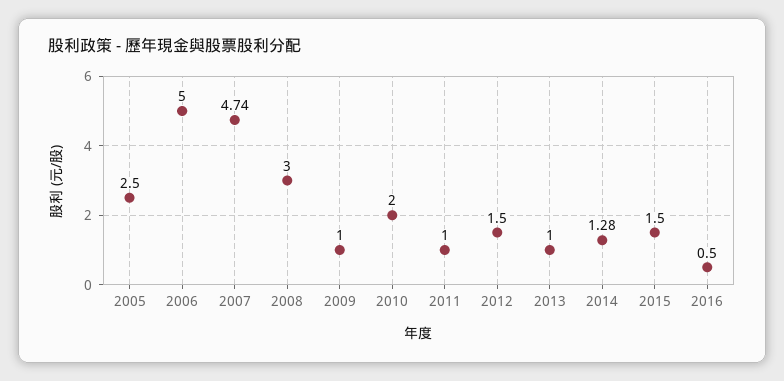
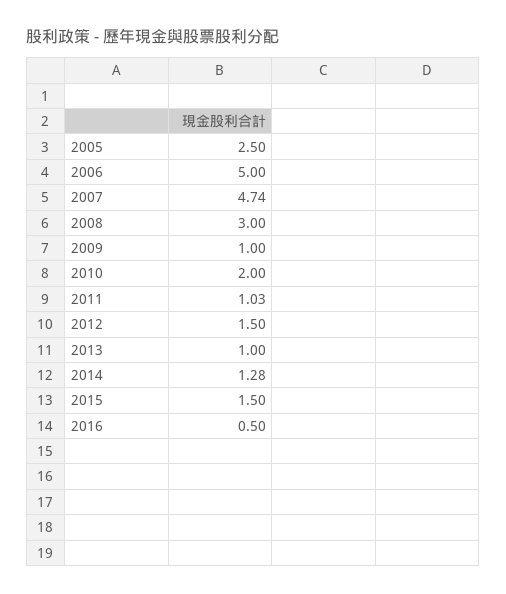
2011: 1 -> 1.03

